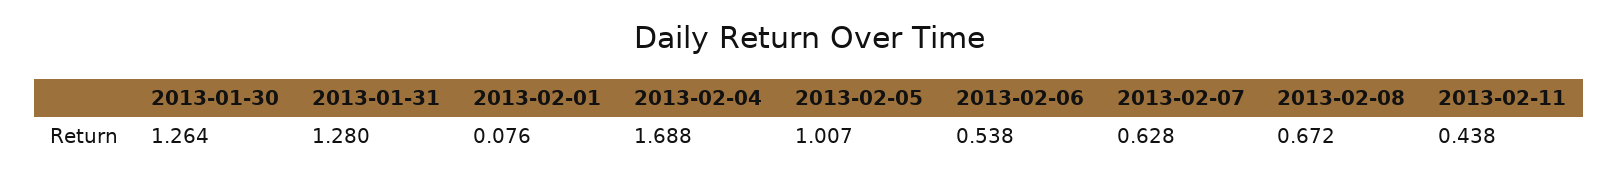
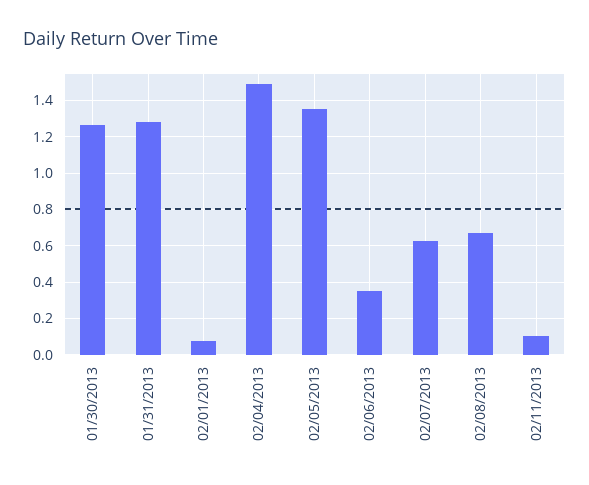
2013-02-04: 1.688 -> 1.5
2013-02-05: 1.007 -> 1.35
2013-02-06: 0.538 -> 0.35
2013-02-11: 0.438 -> 0.1

